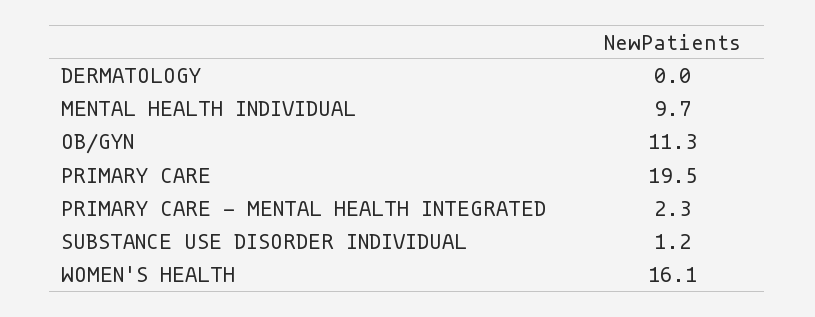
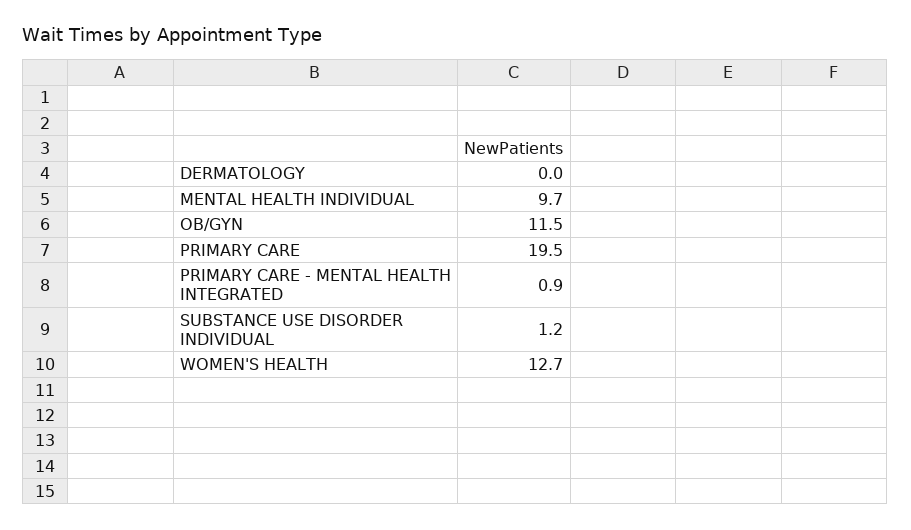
OB/GYN: 11.3 -> 11.5
PRIMARY CARE - MENTAL HEALTH INTEGRATED: 2.3 -> 0.9
WOMEN'S HEALTH: 16.1 -> 12.7

